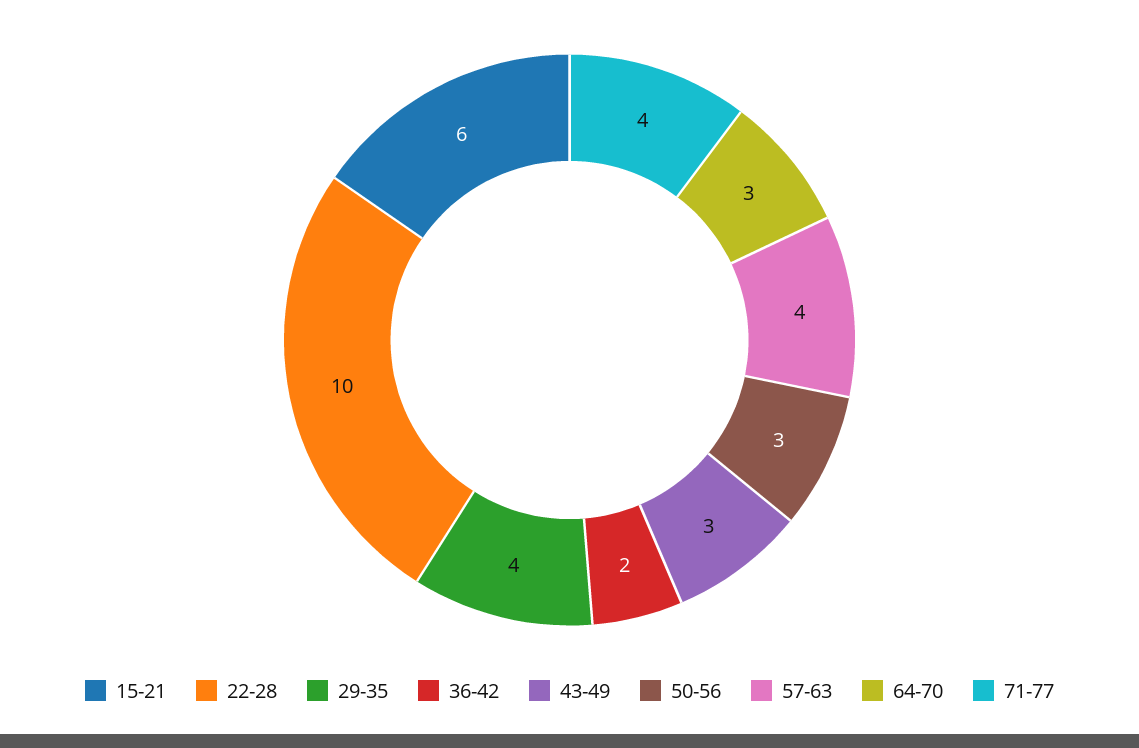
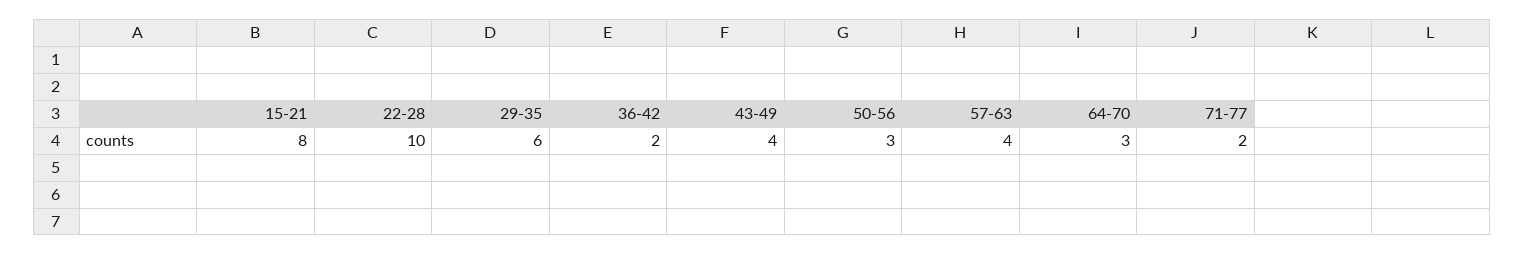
15-21: 6 -> 8
29-35: 4 -> 6
43-49: 3 -> 4
71-77: 4 -> 2

